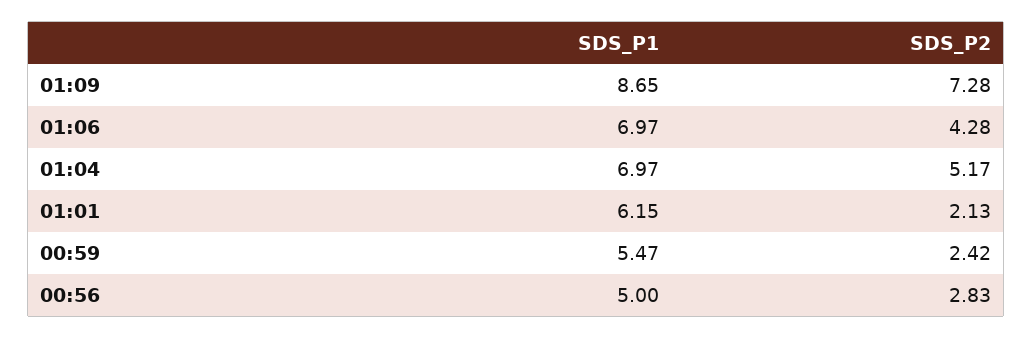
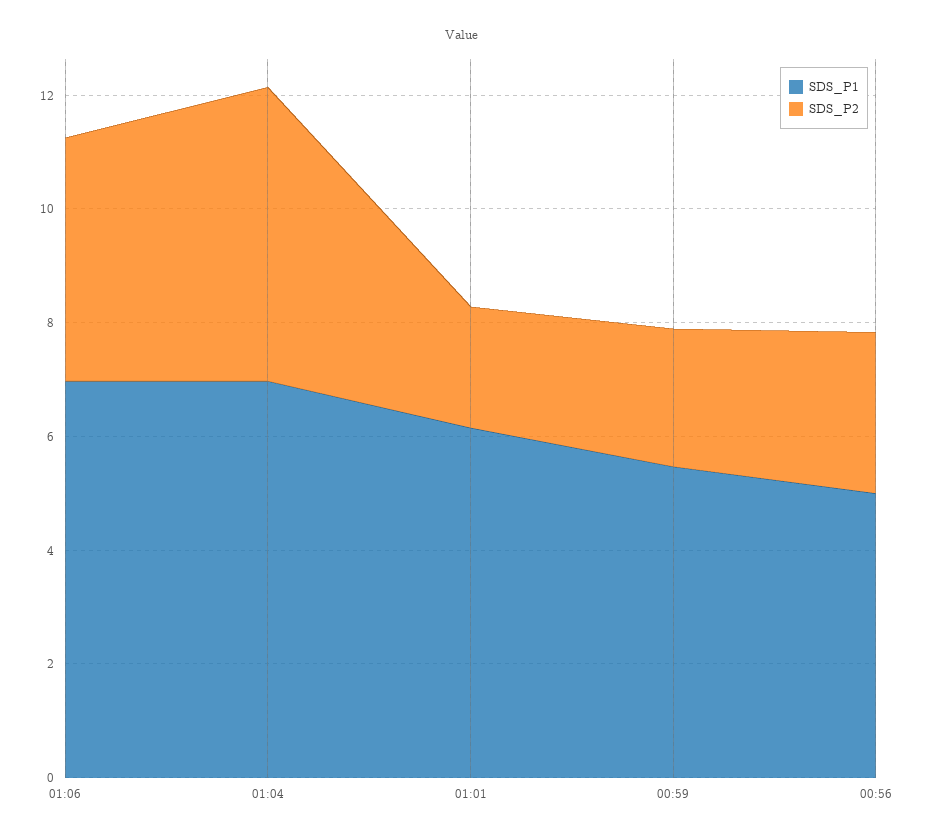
SDS_P1, 01:09: 8.65 -> none
SDS_P2, 01:09: 7.28 -> none

